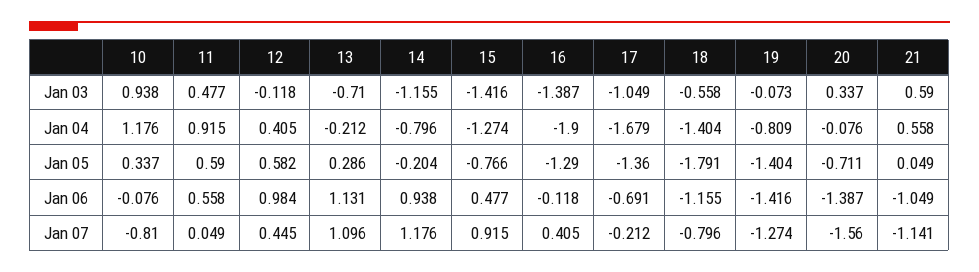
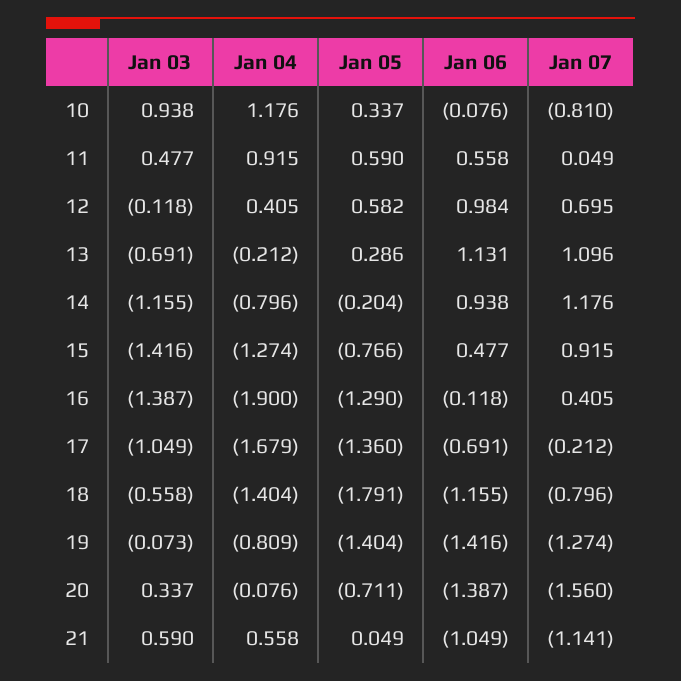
13, Jan 03: -0.71 -> -0.691
12, Jan 07: 0.445 -> 0.695

